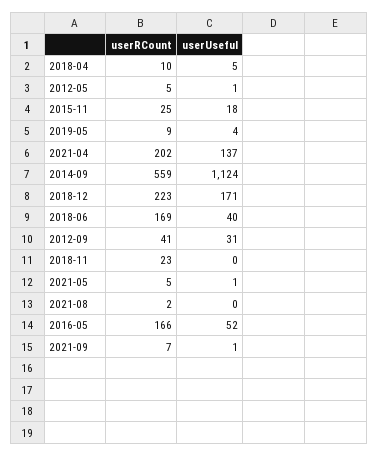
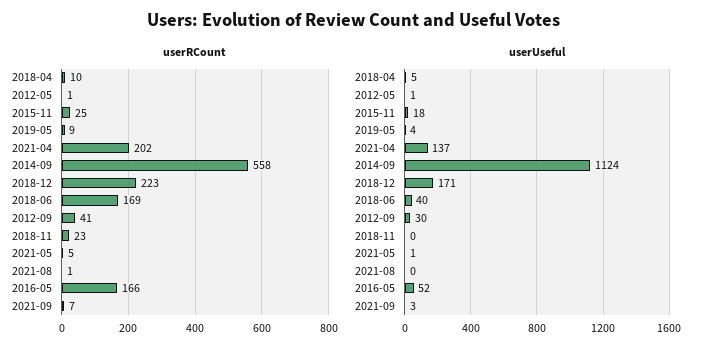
userRCount, 2012-05: 5 -> 1
userRCount, 2014-09: 559 -> 558
userUseful, 2012-09: 31 -> 30
userRCount, 2021-08: 2 -> 1
userUseful, 2021-09: 1 -> 3

